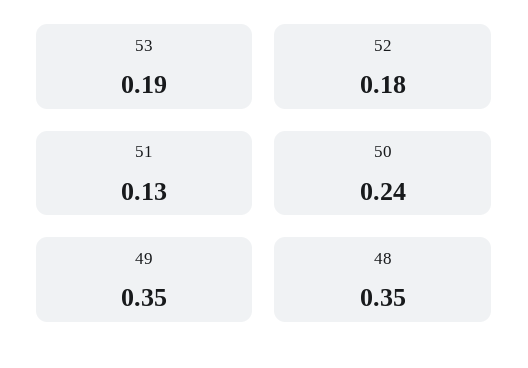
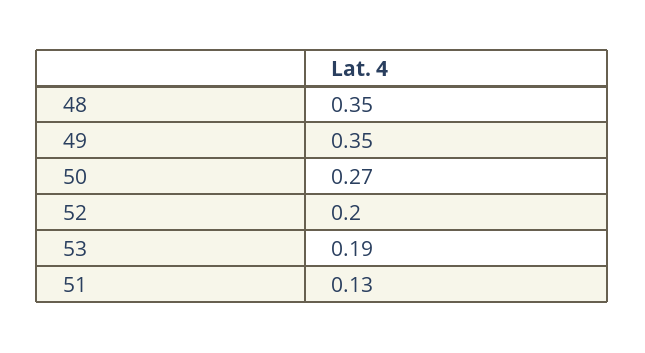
52: 0.18 -> 0.2
50: 0.24 -> 0.27

